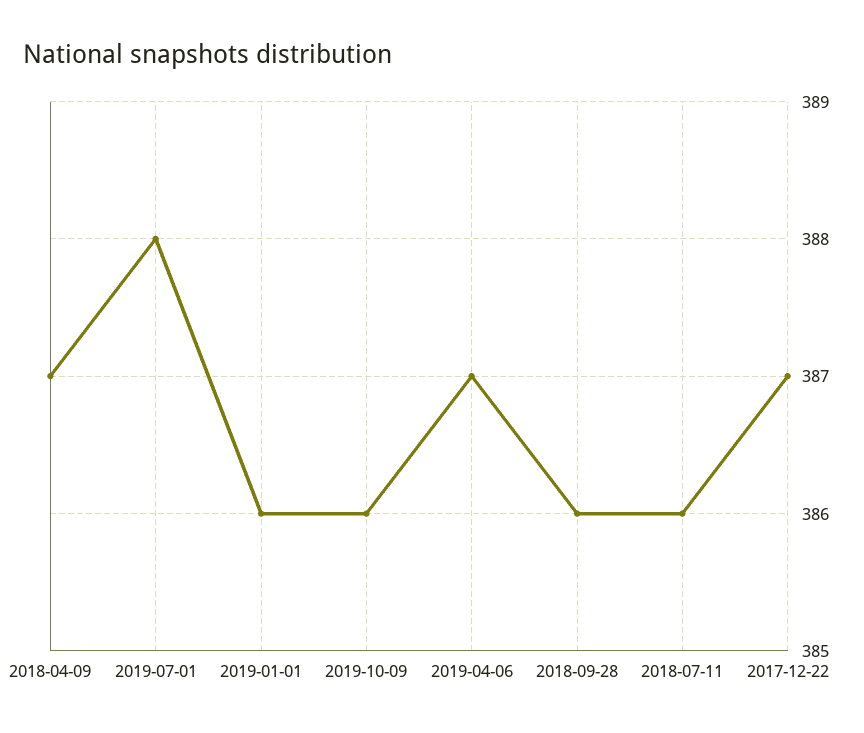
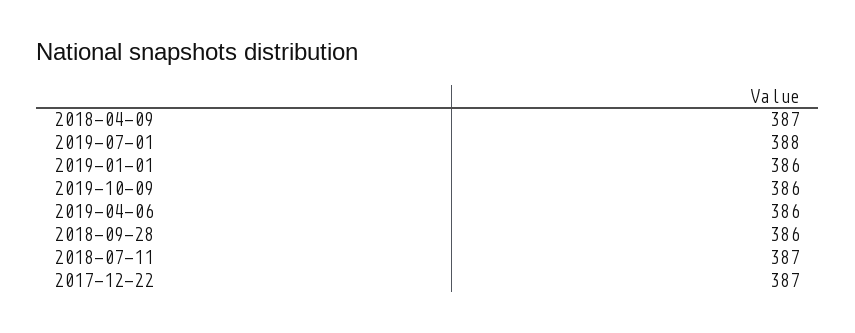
2019-04-06: 387 -> 386
2018-07-11: 386 -> 387

